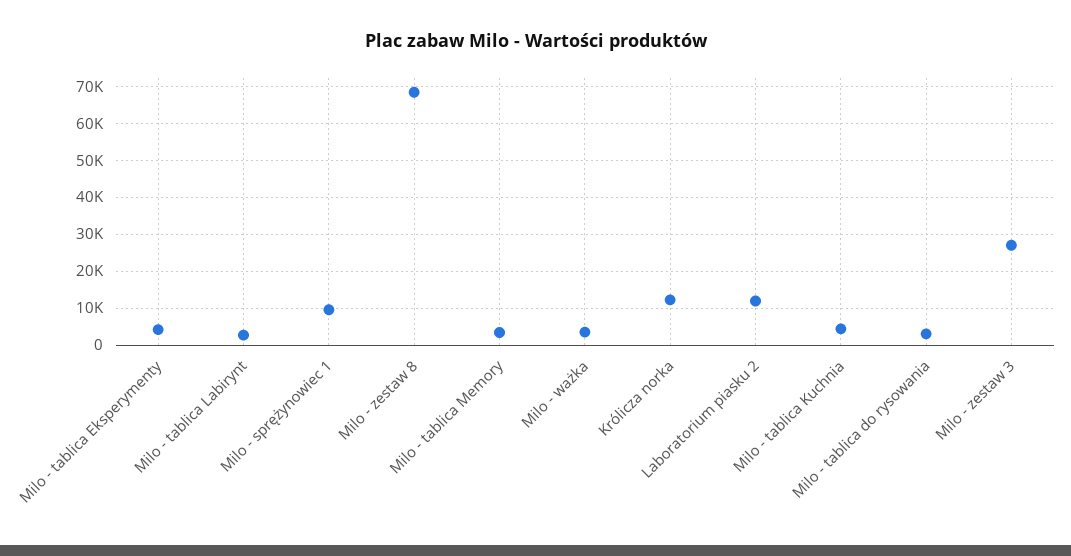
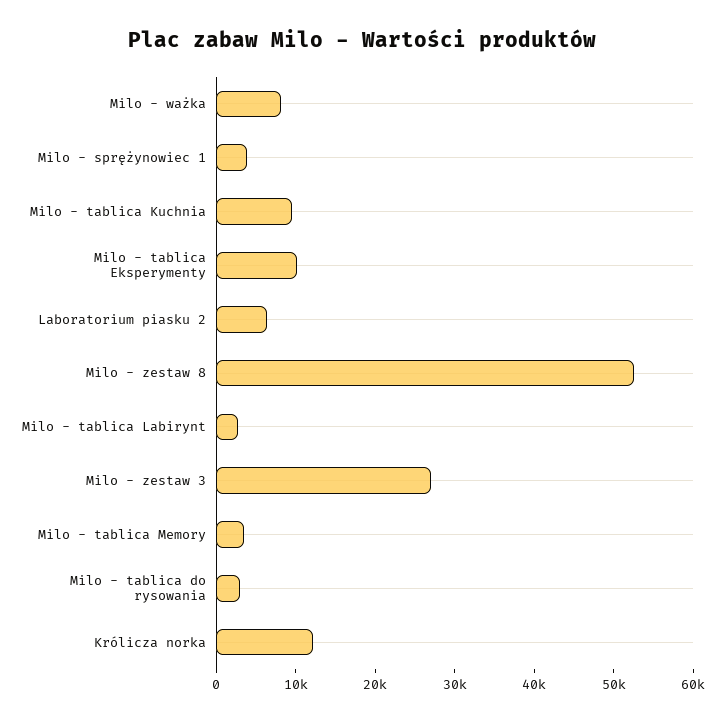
Milo - tablica Eksperymenty: 4000 -> 10000
Milo - sprężynowiec 1: 10000 -> 4000
Milo - zestaw 8: 68000 -> 52000
Milo - ważka: 4000 -> 8000
Laboratorium piasku 2: 12000 -> 6000
Milo - tablica Kuchnia: 4000 -> 10000

